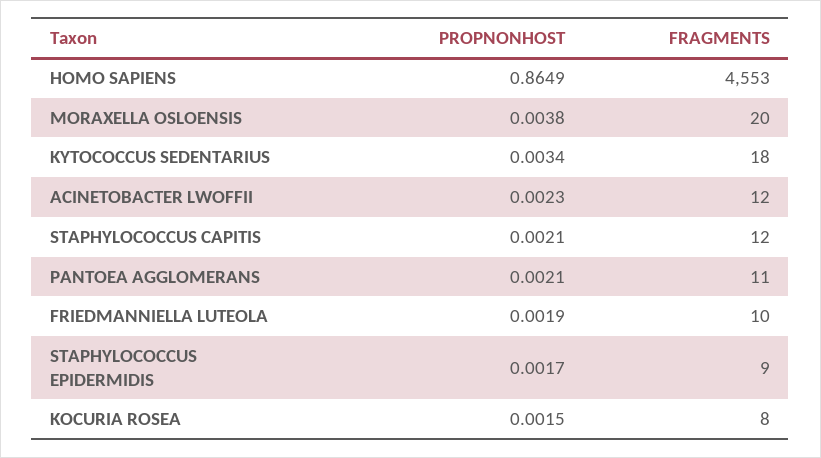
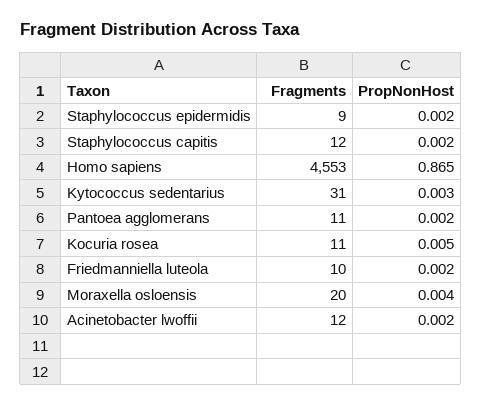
FRAGMENTS, KYTOCOCCUS SEDENTARIUS: 18 -> 31
PROPNONHOST, KOCURIA ROSEA: 0.0015 -> 0.005
FRAGMENTS, KOCURIA ROSEA: 8 -> 11

